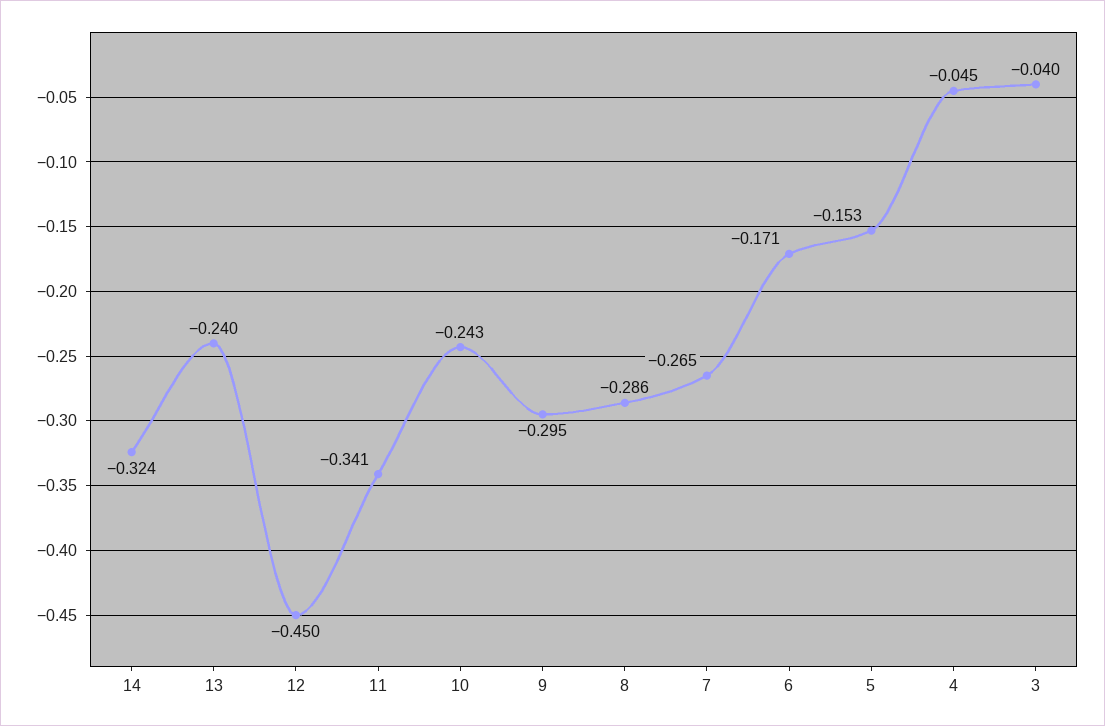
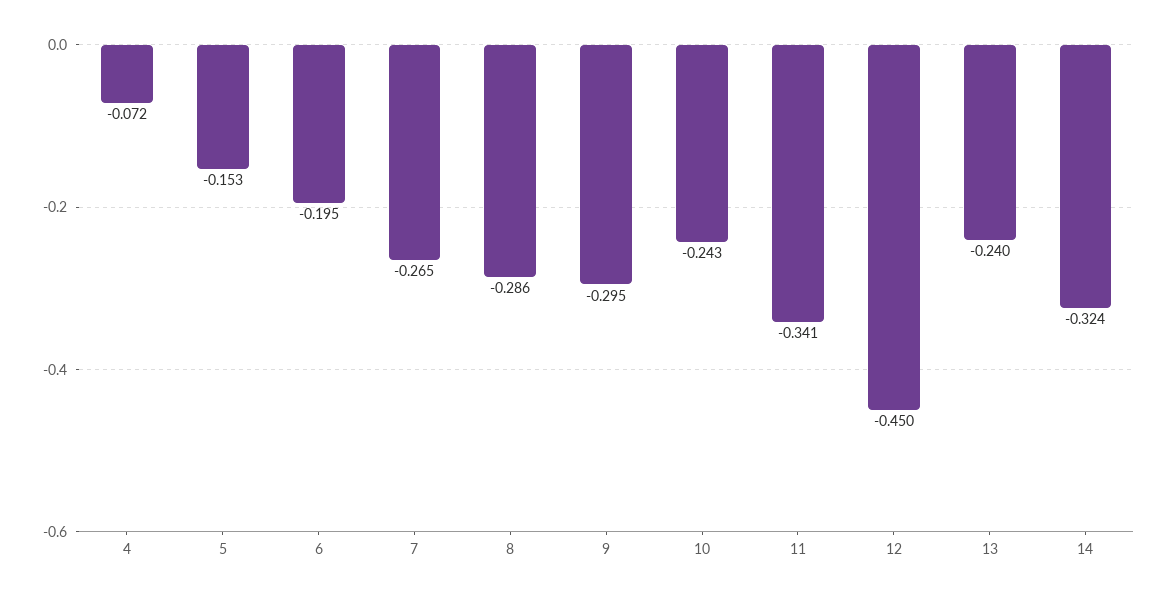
6: -0.171 -> -0.195
4: -0.045 -> -0.072
3: -0.04 -> none

